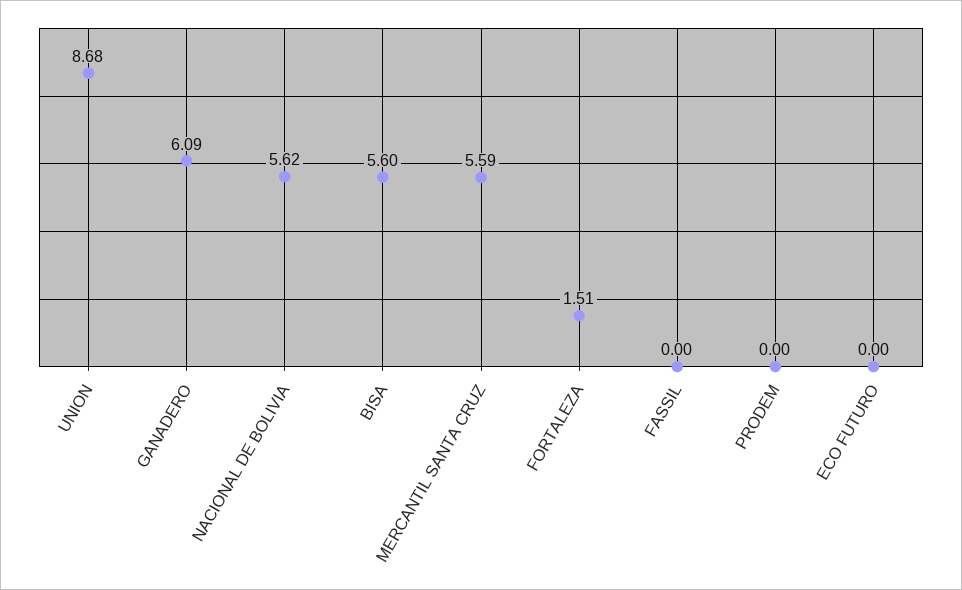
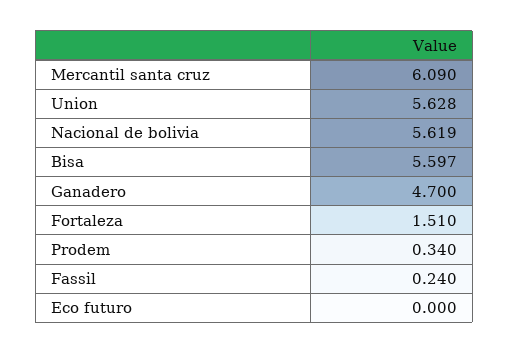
UNION: 8.68 -> 5.628
GANADERO: 6.09 -> 4.7
MERCANTIL SANTA CRUZ: 5.59 -> 6.09
FASSIL: 0 -> 0.24
PRODEM: 0 -> 0.34

